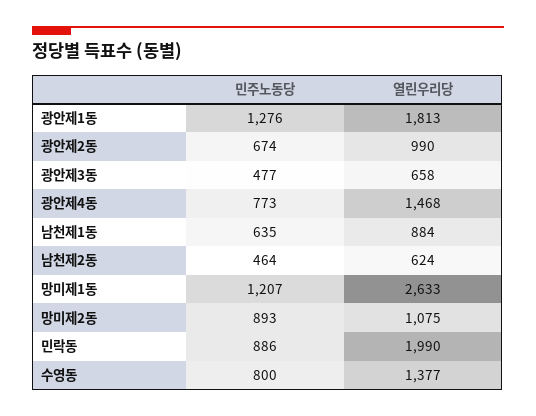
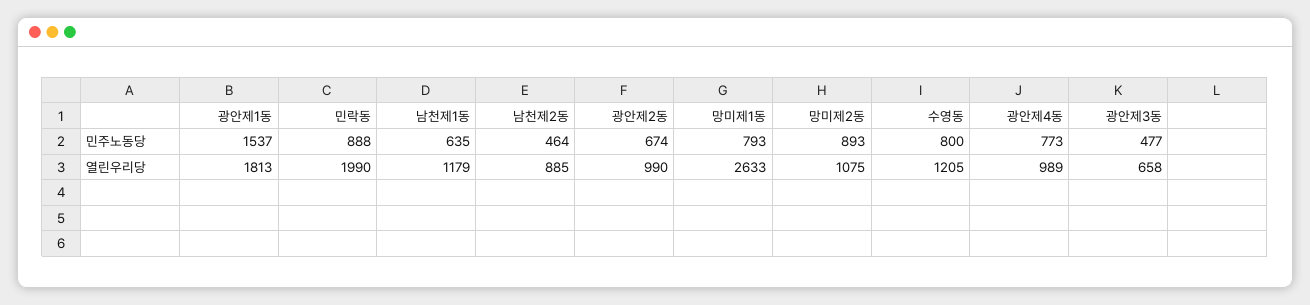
민주노동당, 광안제1동: 1276 -> 1537
열린우리당, 광안제4동: 1468 -> 989
열린우리당, 남천제1동: 884 -> 1179
열린우리당, 남천제2동: 624 -> 885
민주노동당, 망미제1동: 1207 -> 793
민주노동당, 민락동: 886 -> 888
열린우리당, 수영동: 1377 -> 1205

